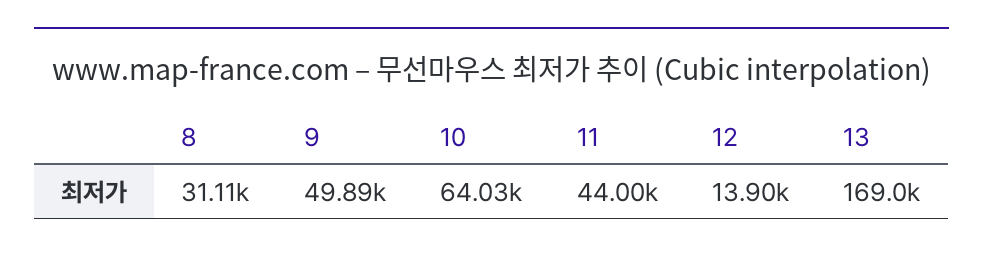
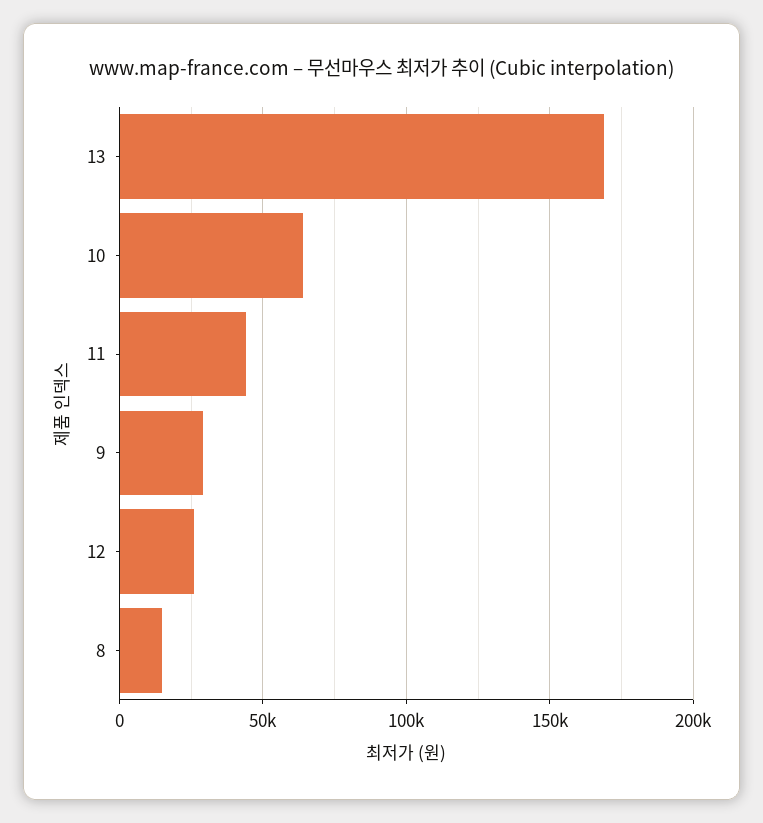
8: 31110 -> 15000
9: 49890 -> 30000
12: 13900 -> 25000

